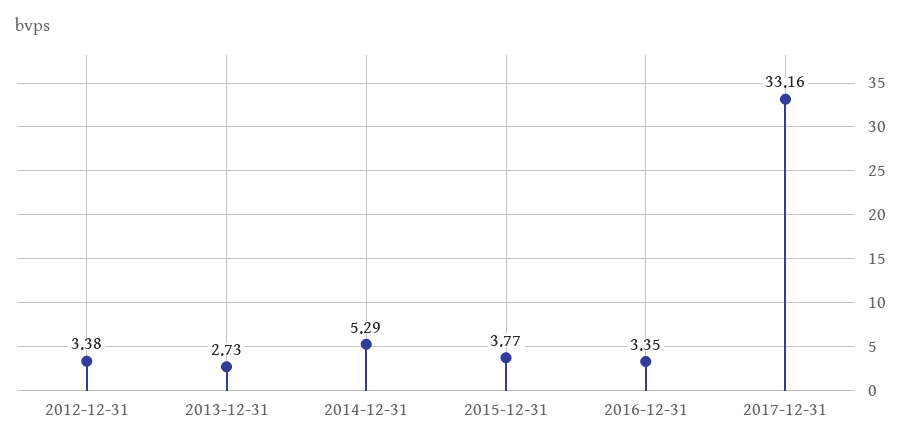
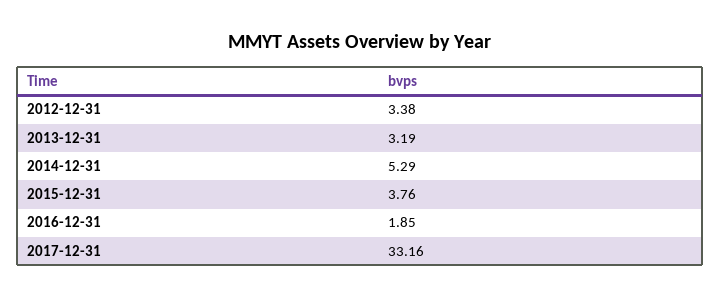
2013-12-31: 2.73 -> 3.19
2015-12-31: 3.77 -> 3.76
2016-12-31: 3.35 -> 1.85

